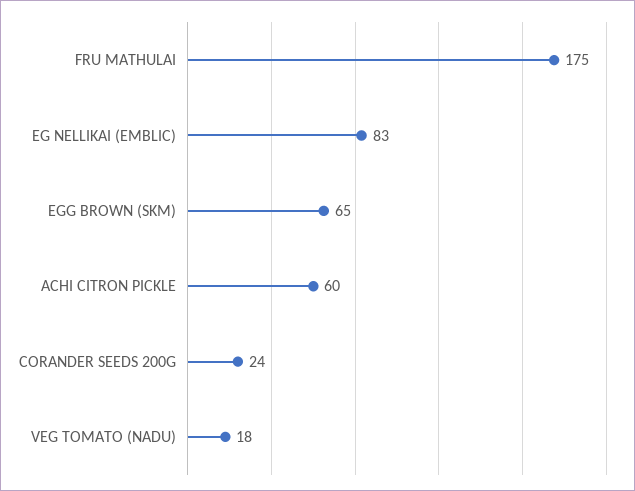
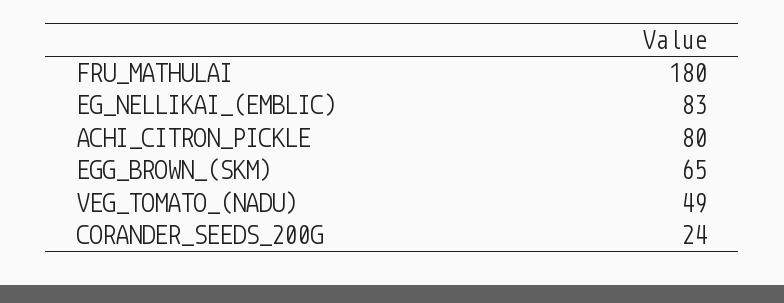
FRU MATHULAI: 175 -> 180
ACHI CITRON PICKLE: 60 -> 80
VEG TOMATO (NADU): 18 -> 49

